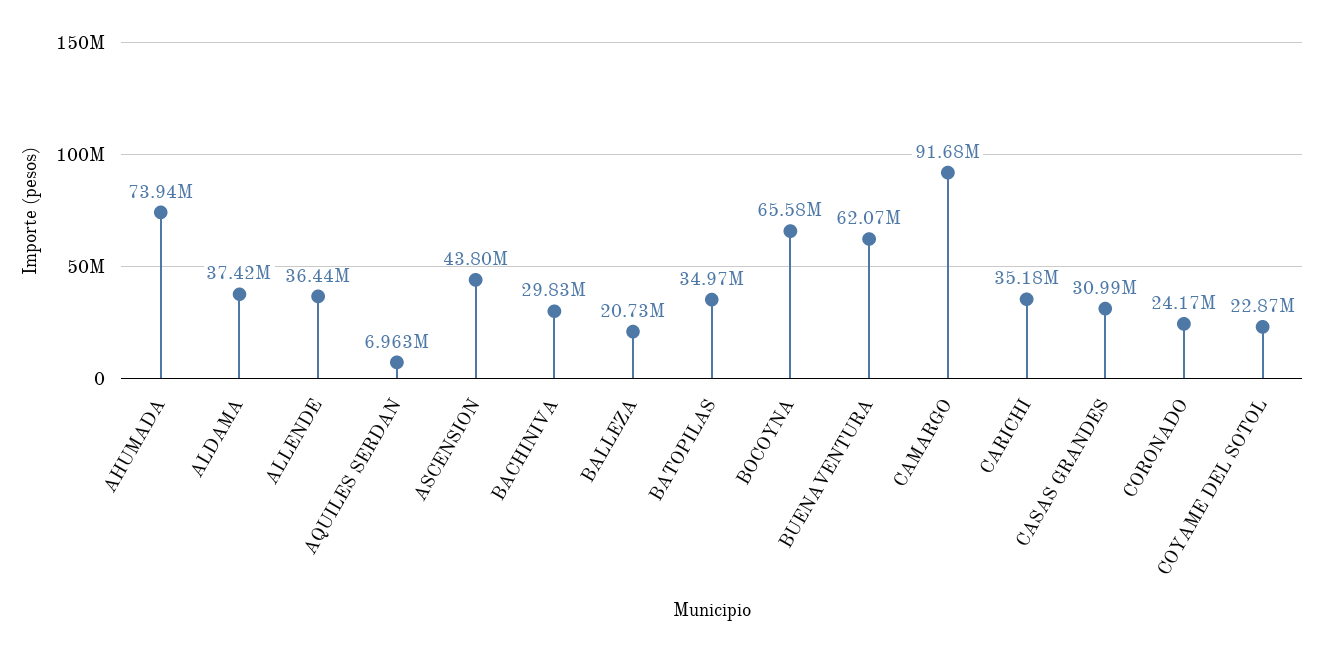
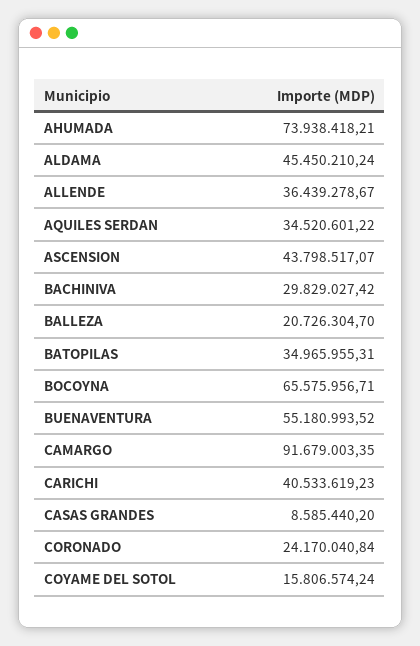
ALDAMA: 37420000 -> 45450210.24
AQUILES SERDAN: 6963000 -> 34520601.22
BUENAVENTURA: 62070000 -> 55180993.52
CARICHI: 35180000 -> 40533619.23
CASAS GRANDES: 30990000 -> 8585440.2
COYAME DEL SOTOL: 22870000 -> 15806574.24

